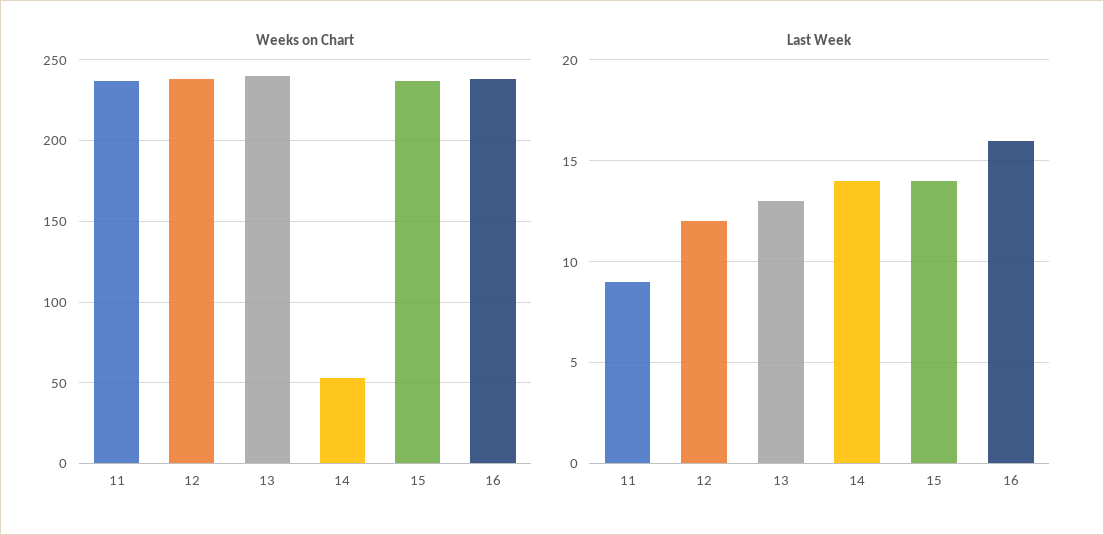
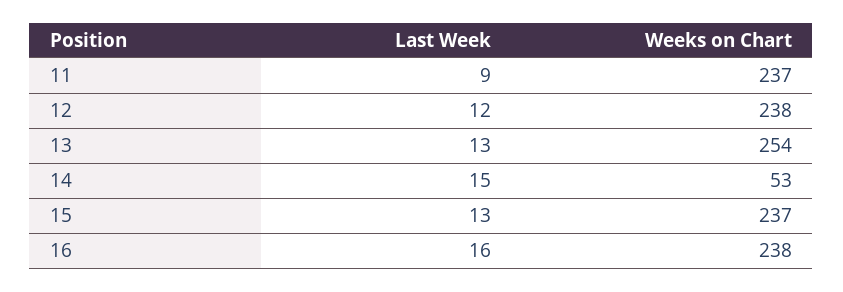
Weeks on Chart, 13: 240 -> 254
Last Week, 14: 14 -> 15
Last Week, 15: 14 -> 13

